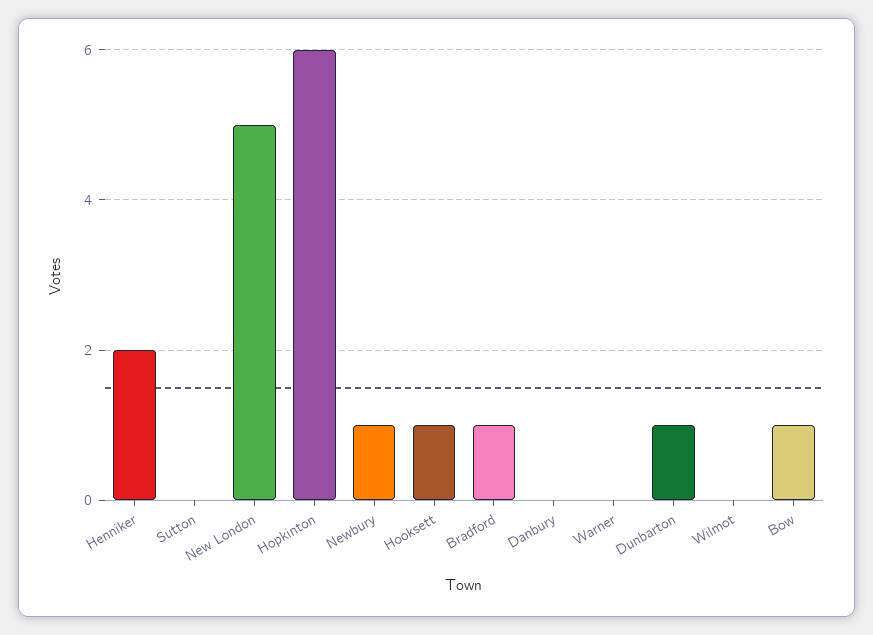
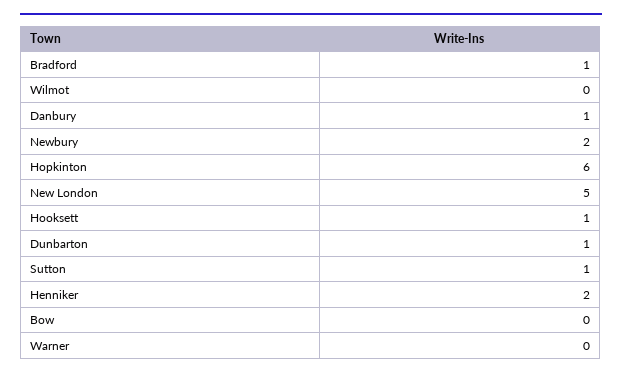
Sutton: 0 -> 1
Newbury: 1 -> 2
Danbury: 0 -> 1
Bow: 1 -> 0

